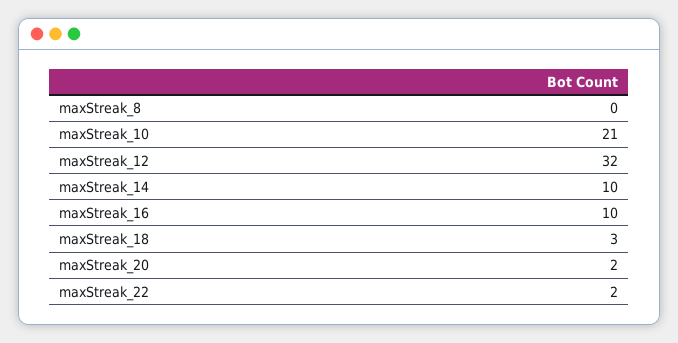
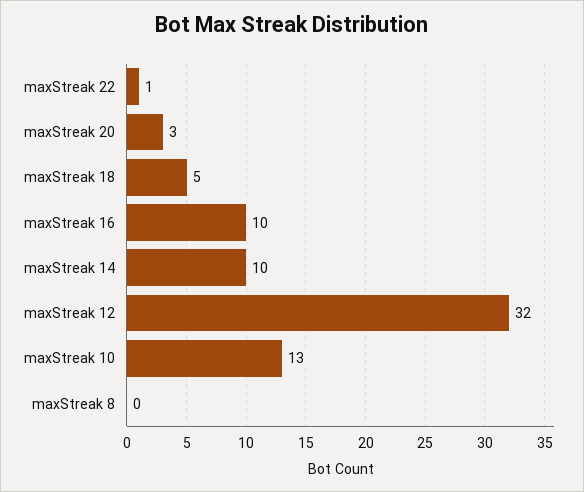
maxStreak_10: 21 -> 13
maxStreak_18: 3 -> 5
maxStreak_20: 2 -> 3
maxStreak_22: 2 -> 1

